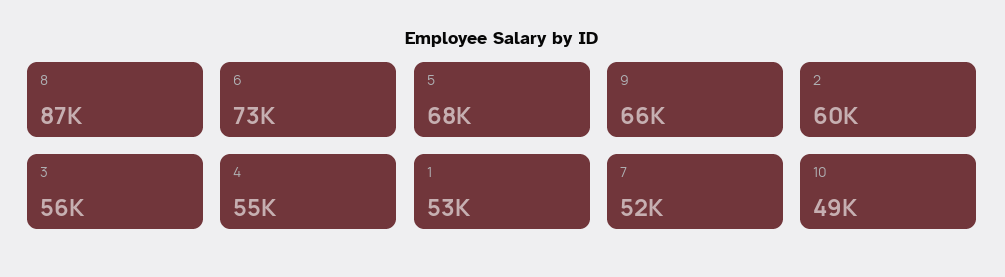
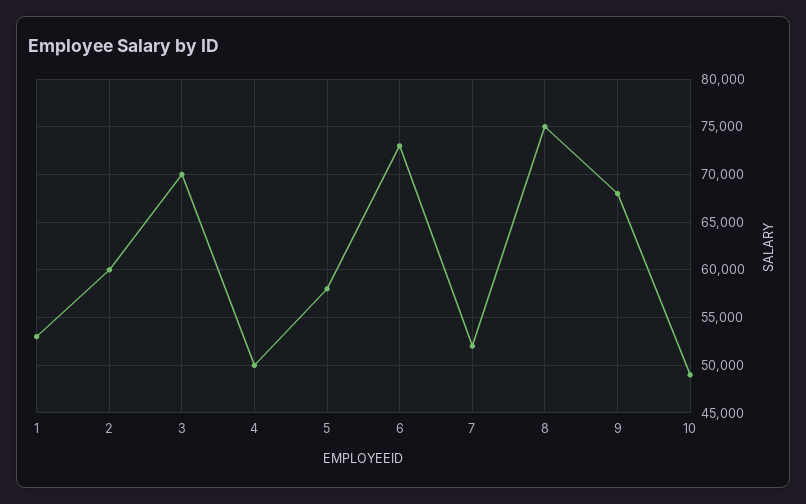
8: 87000 -> 75000
5: 68000 -> 58000
9: 66000 -> 68000
3: 56000 -> 70000
4: 55000 -> 50000

